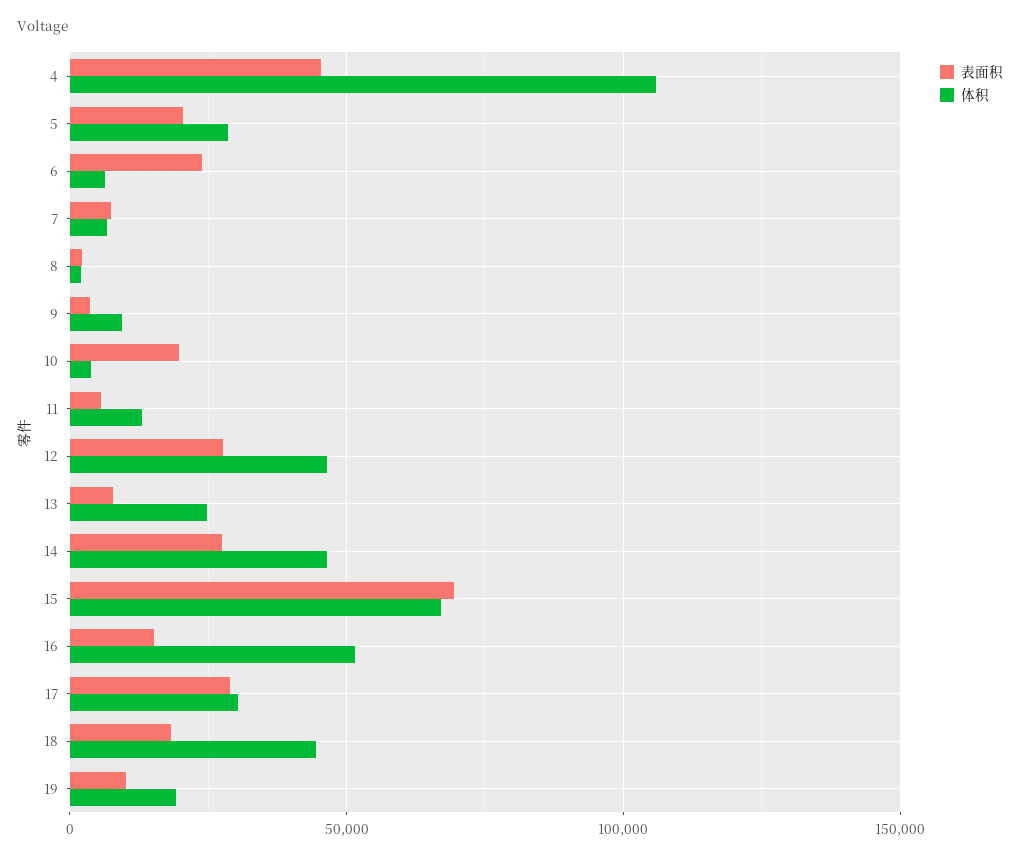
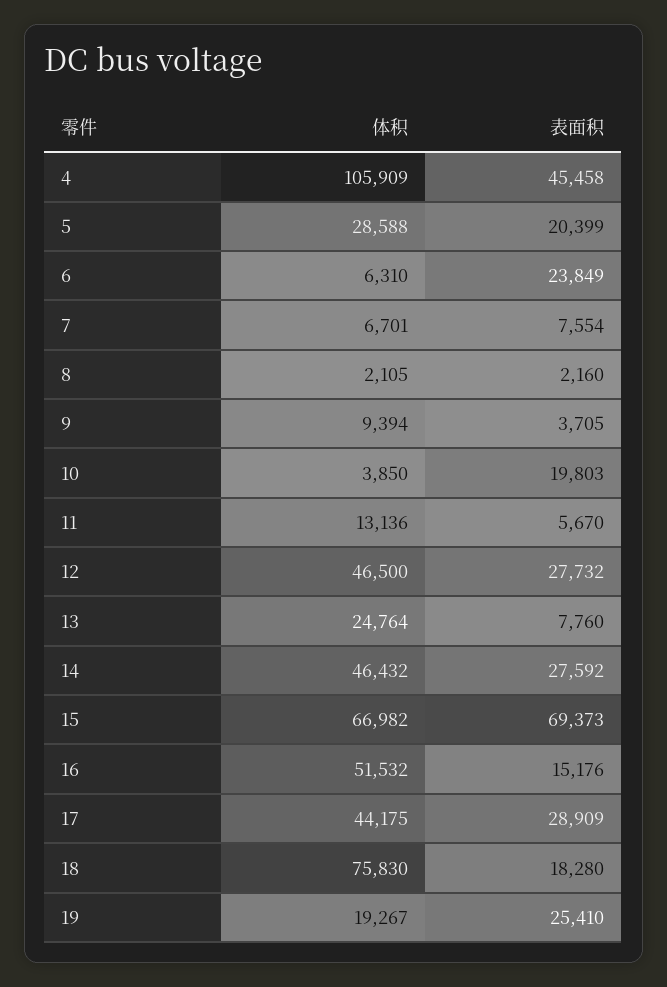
体积, 17: 30000 -> 44175
体积, 18: 45000 -> 75830
表面积, 19: 10000 -> 25410

